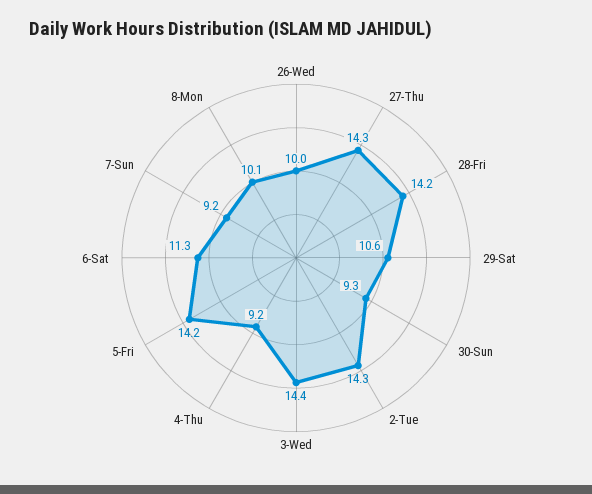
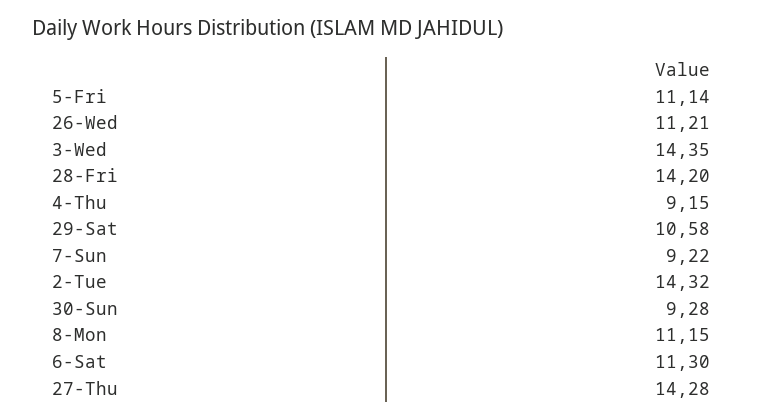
26-Wed: 10 -> 11.21
5-Fri: 14.2 -> 11.14
8-Mon: 10.1 -> 11.15

